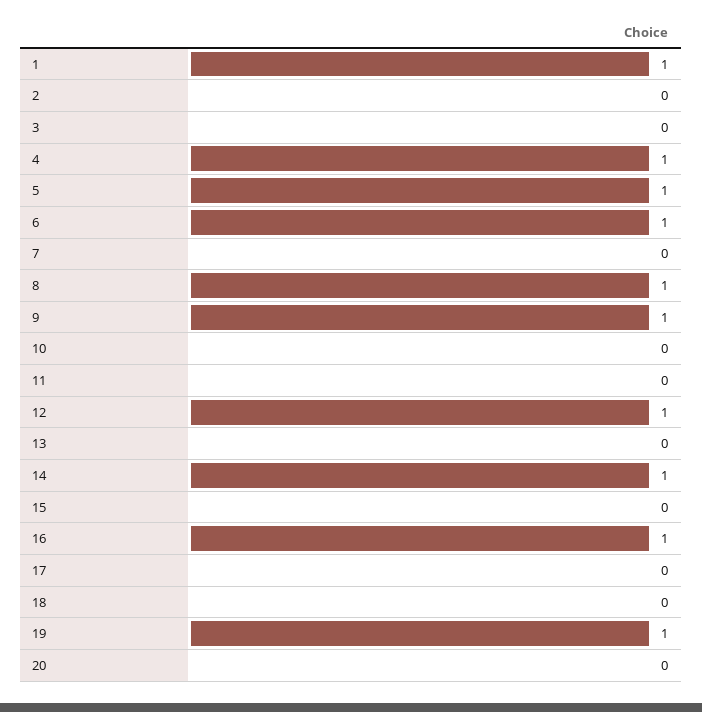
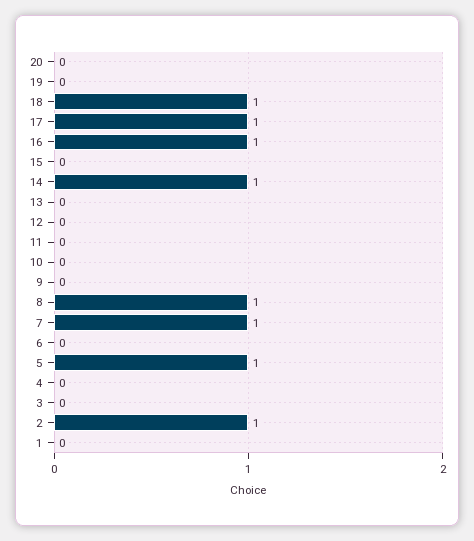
1: 1 -> 0
2: 0 -> 1
4: 1 -> 0
6: 1 -> 0
7: 0 -> 1
9: 1 -> 0
12: 1 -> 0
17: 0 -> 1
18: 0 -> 1
19: 1 -> 0

